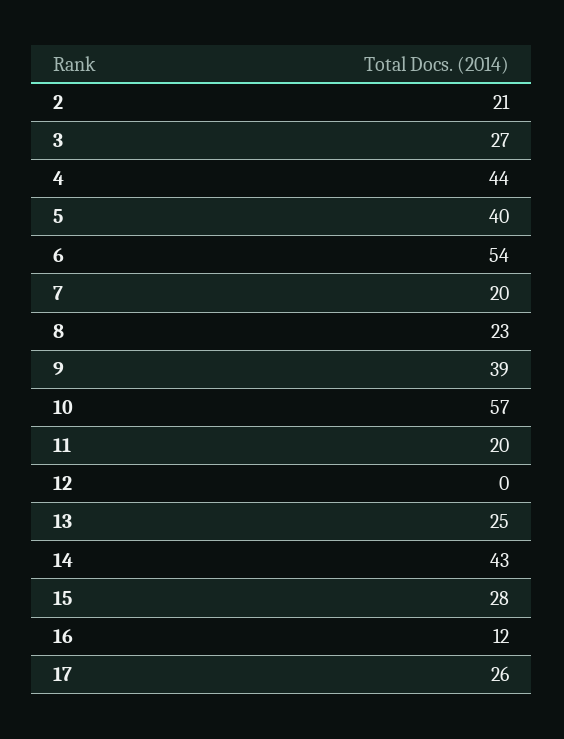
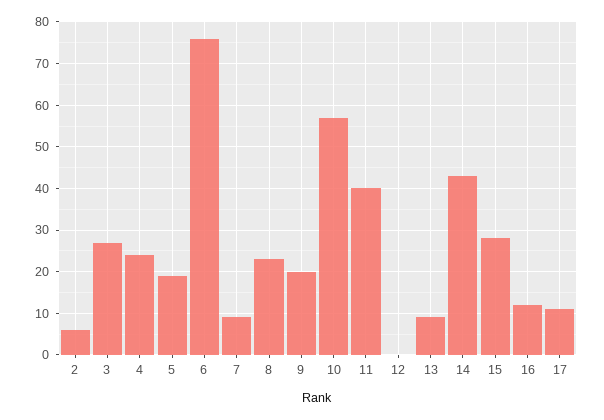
2: 21 -> 5
4: 44 -> 25
5: 40 -> 20
6: 54 -> 75
7: 20 -> 10
9: 39 -> 20
11: 20 -> 40
13: 25 -> 10
17: 26 -> 10

